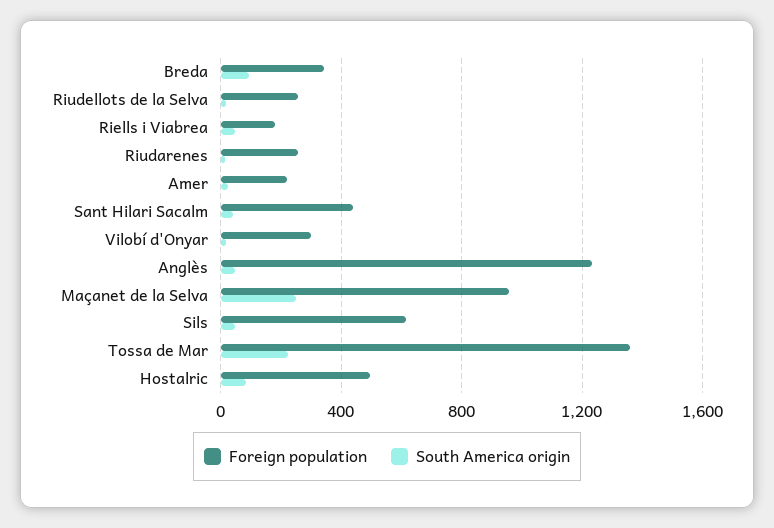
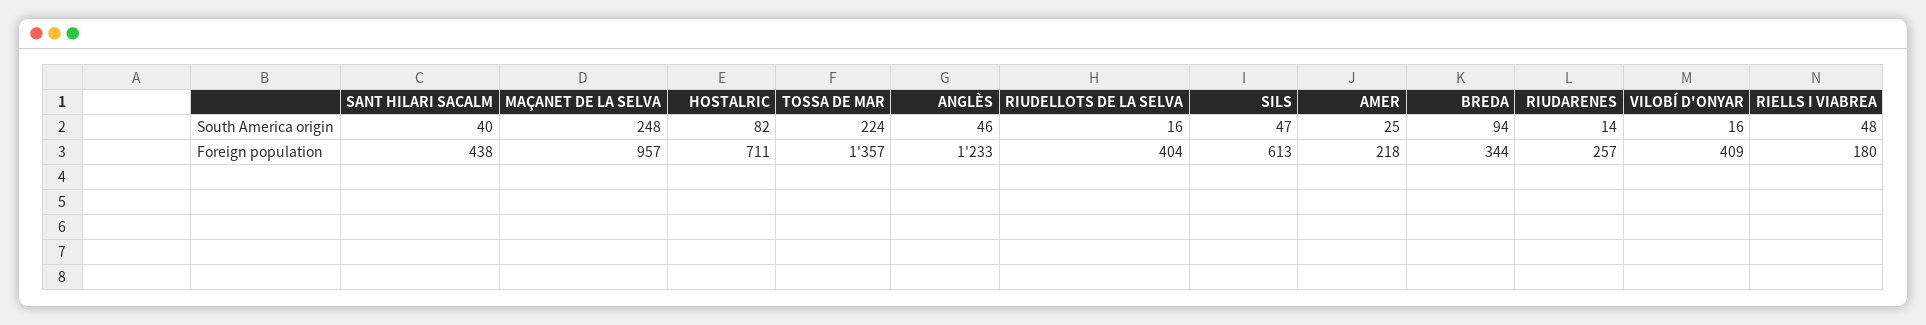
Foreign population, Riudellots de la Selva: 250 -> 404
Foreign population, Vilobí d'Onyar: 300 -> 409
Foreign population, Hostalric: 500 -> 711

